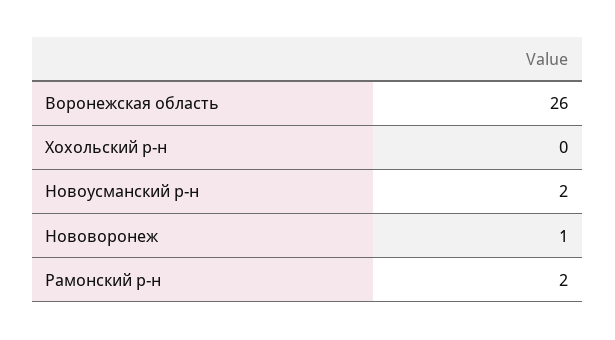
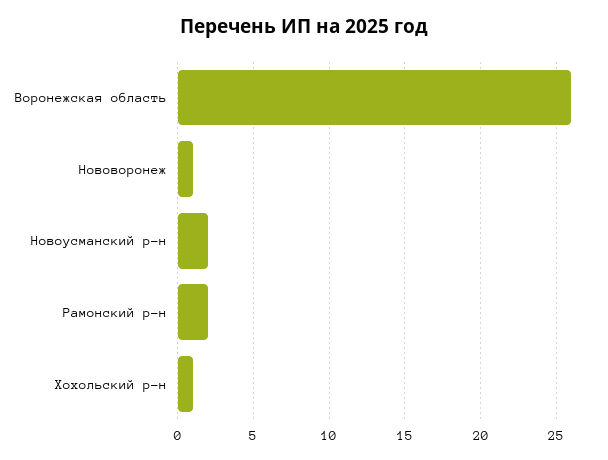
Хохольский р-н: 0 -> 1

